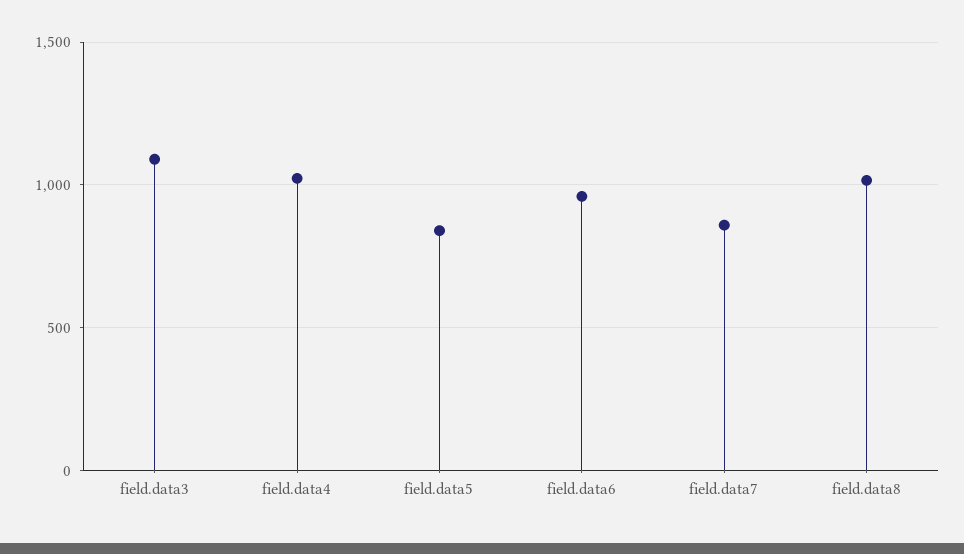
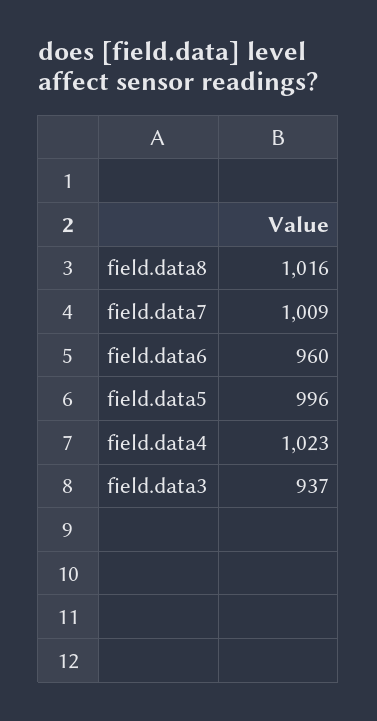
field.data3: 1100 -> 937
field.data5: 850 -> 996
field.data7: 850 -> 1009

